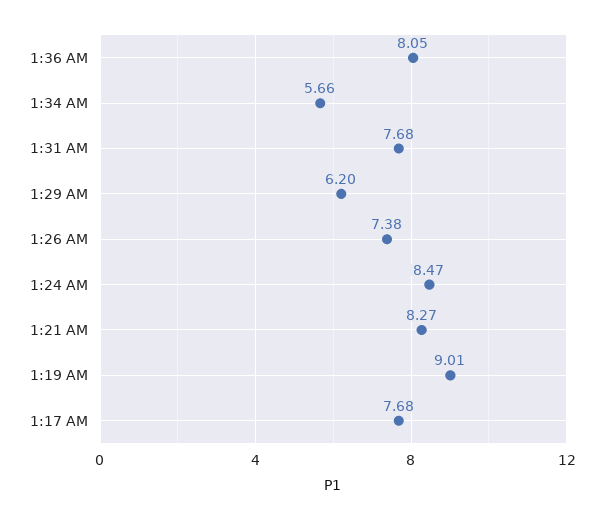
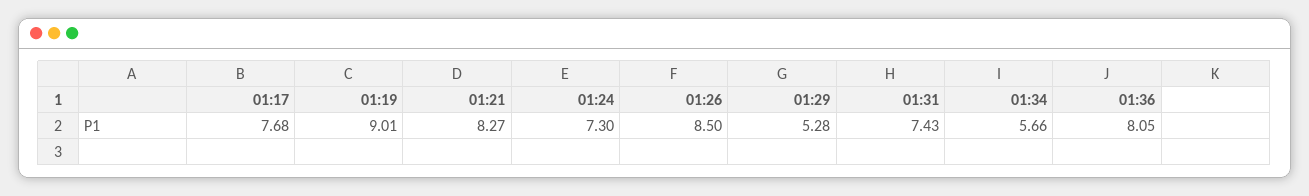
1:31 AM: 7.68 -> 7.43
1:29 AM: 6.2 -> 5.28
1:26 AM: 7.38 -> 8.5
1:24 AM: 8.47 -> 7.3

